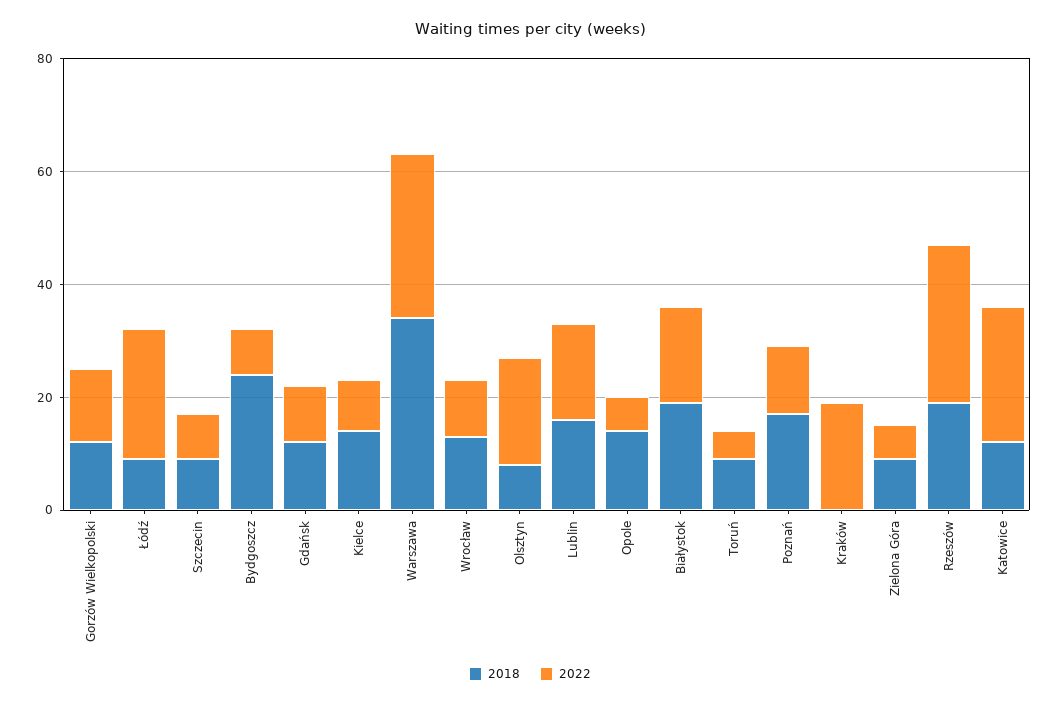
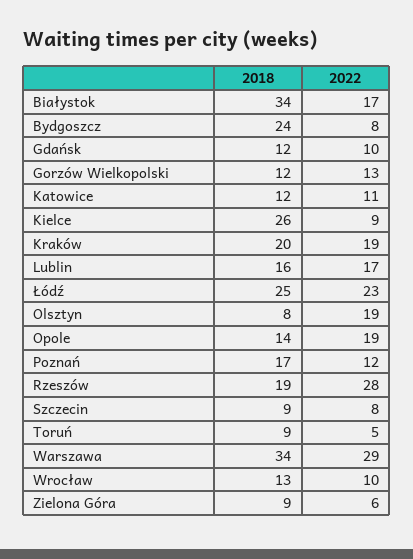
2018, Łódź: 10 -> 25
2018, Kielce: 15 -> 26
2022, Opole: 5 -> 19
2018, Białystok: 20 -> 34
2018, Kraków: 0 -> 20
2022, Katowice: 25 -> 11

